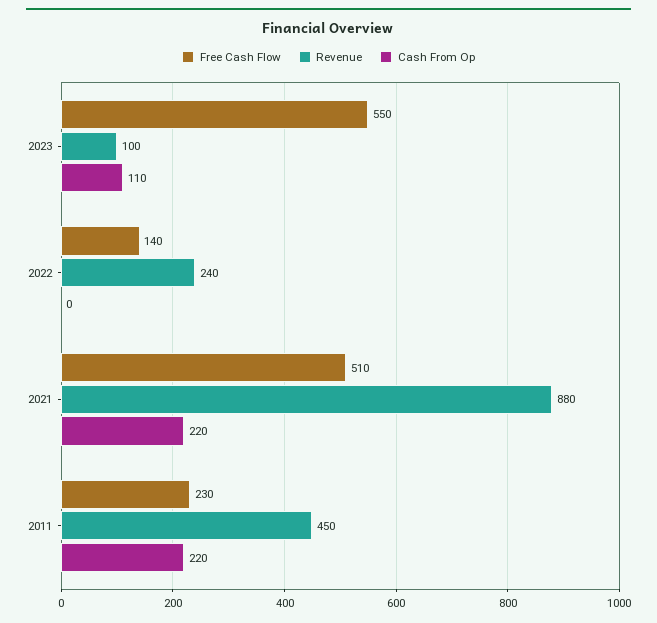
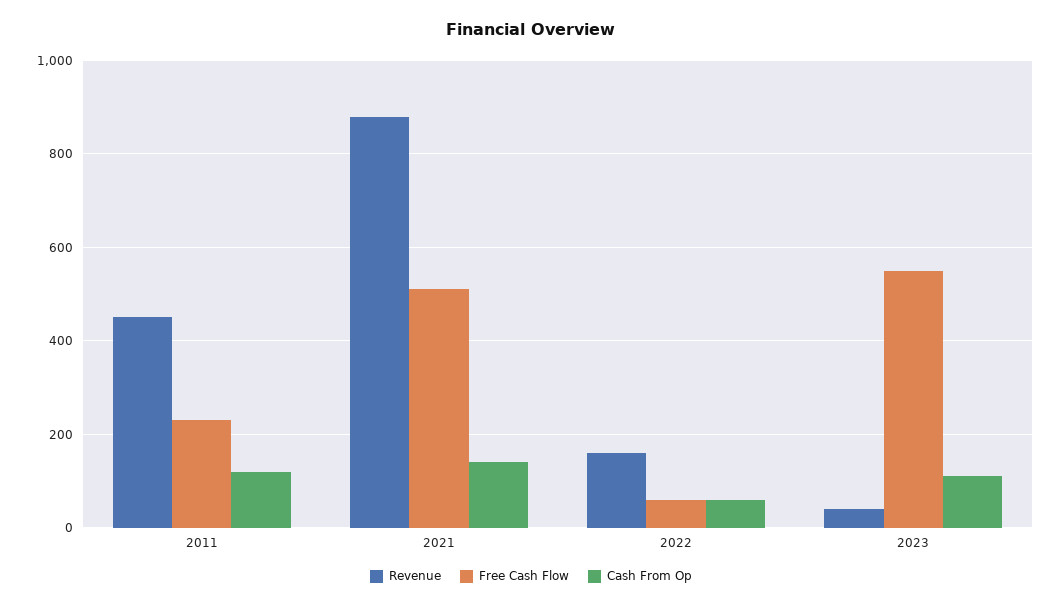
Revenue, 2023: 100 -> 40
Free Cash Flow, 2022: 140 -> 60
Revenue, 2022: 240 -> 160
Cash From Op, 2022: 0 -> 60
Cash From Op, 2021: 220 -> 140
Cash From Op, 2011: 220 -> 120

